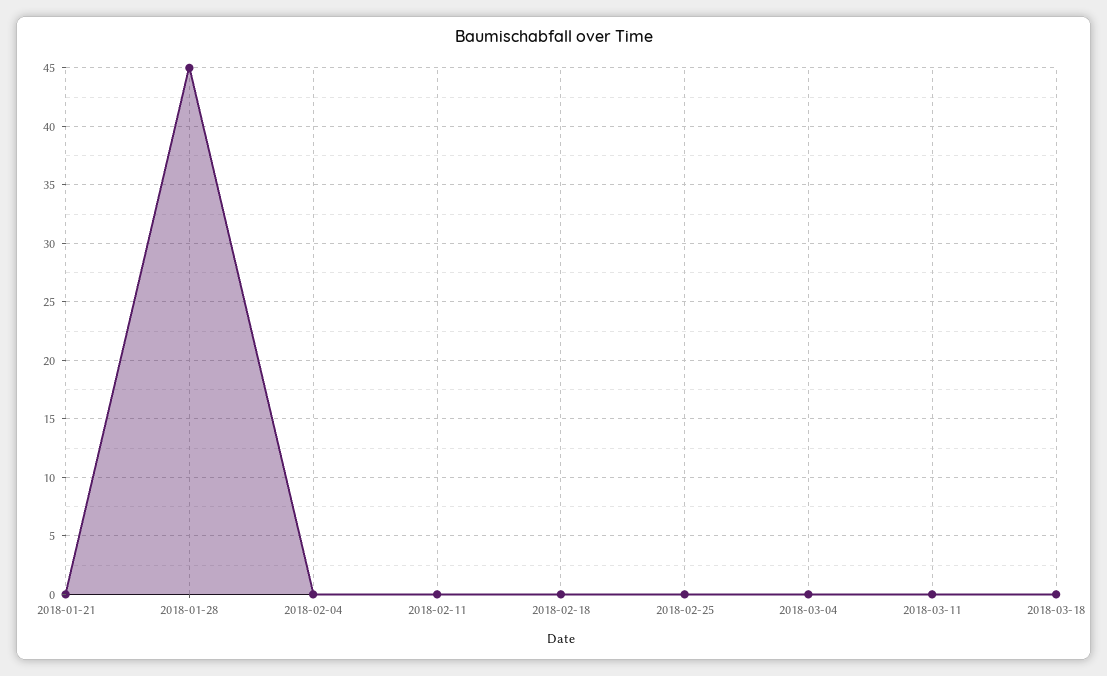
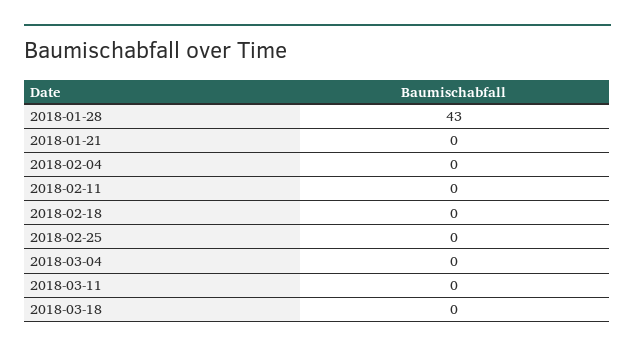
2018-01-28: 45 -> 43

